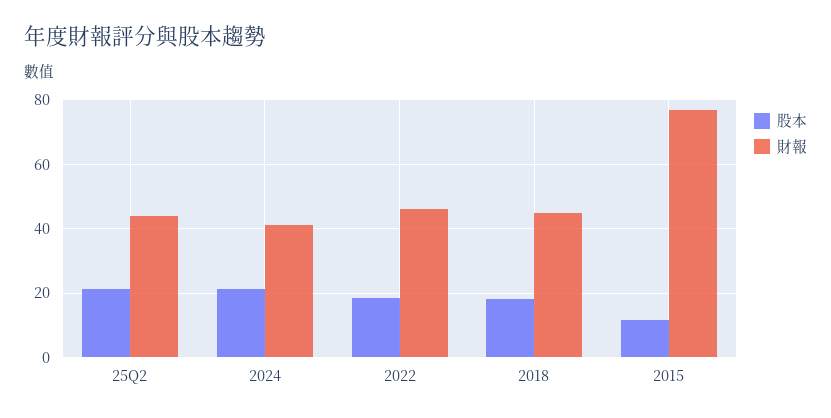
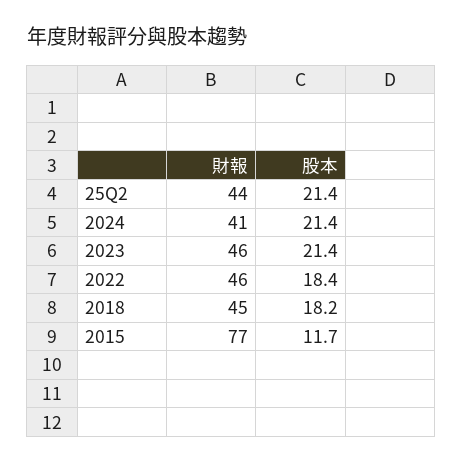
財報, 2023: none -> 46
股本, 2023: none -> 21.4

